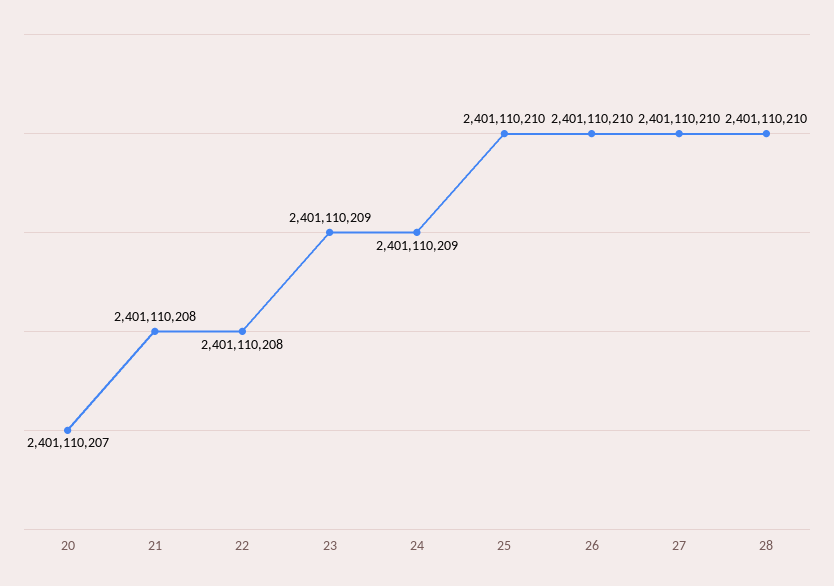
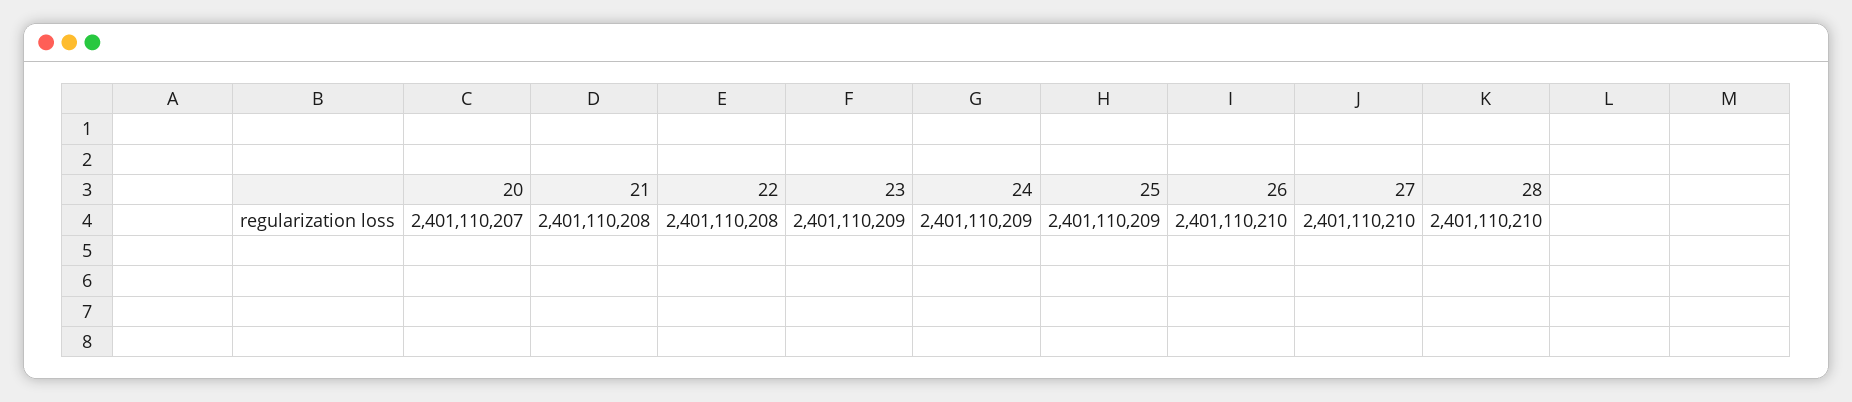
25: 2401110210 -> 2401110209

